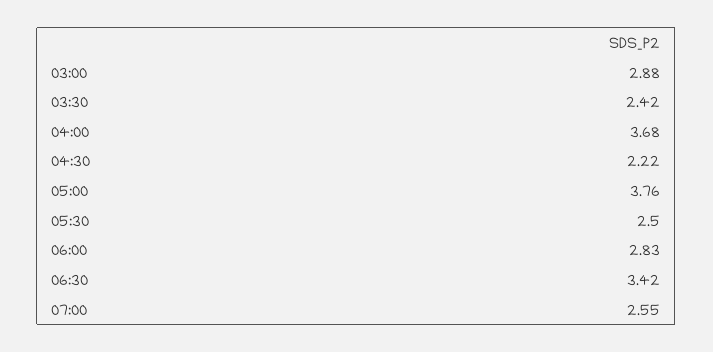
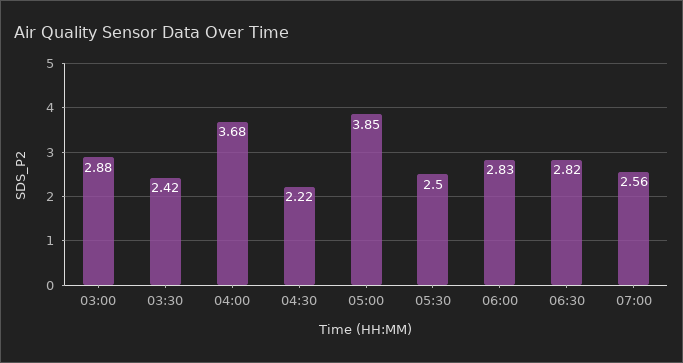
05:00: 3.76 -> 3.85
06:30: 3.42 -> 2.82
07:00: 2.55 -> 2.56

